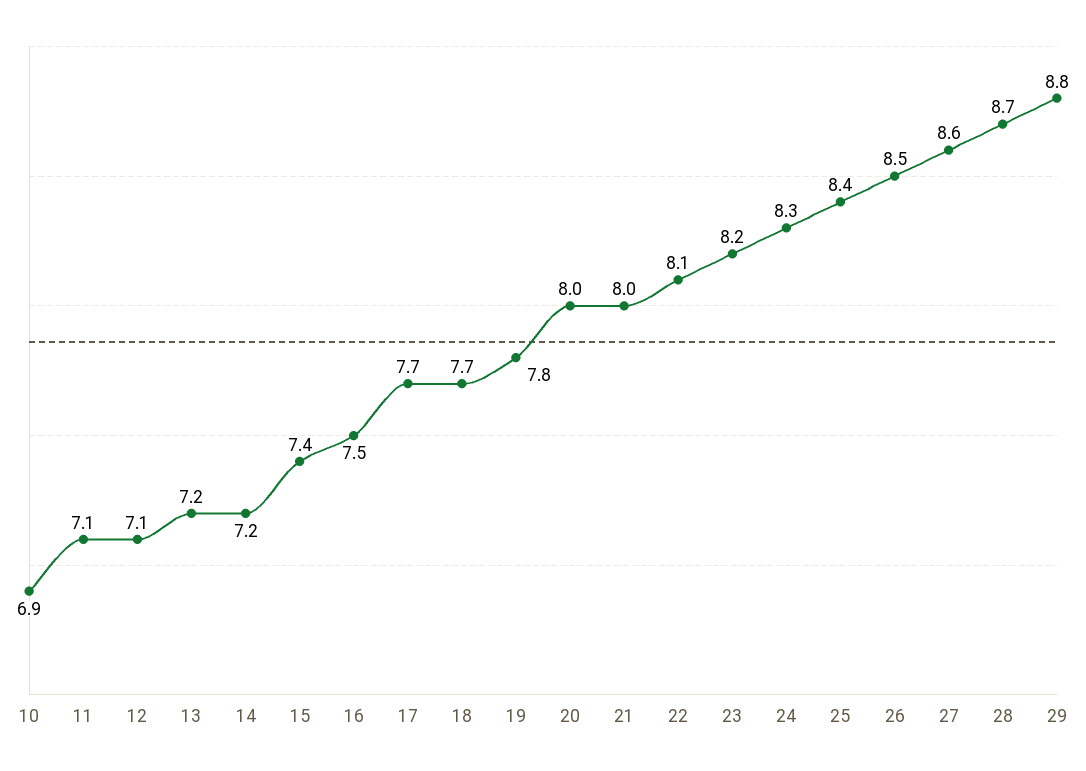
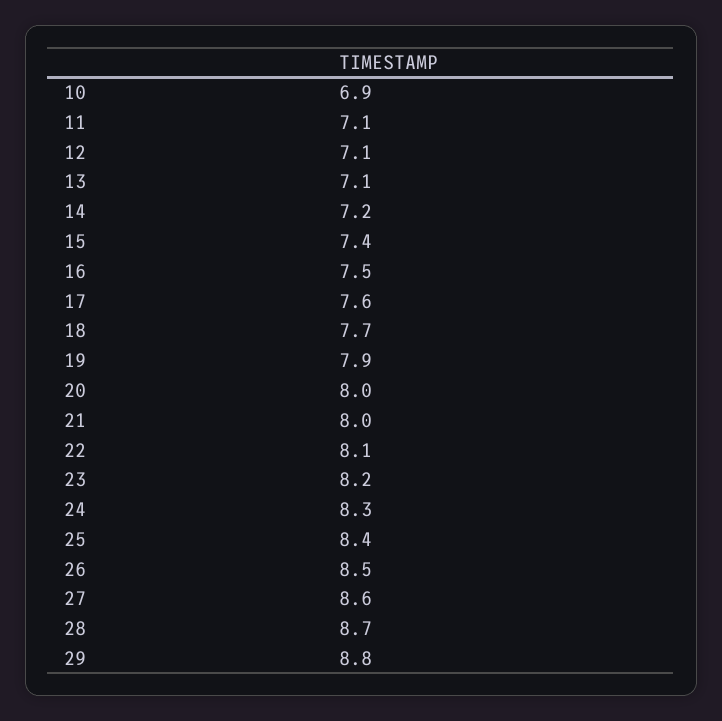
13: 7.2 -> 7.1
17: 7.7 -> 7.6
19: 7.8 -> 7.9

